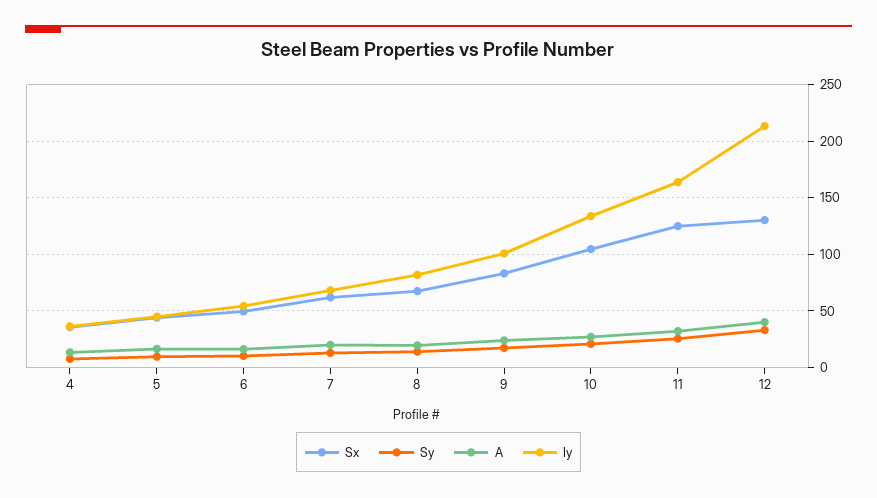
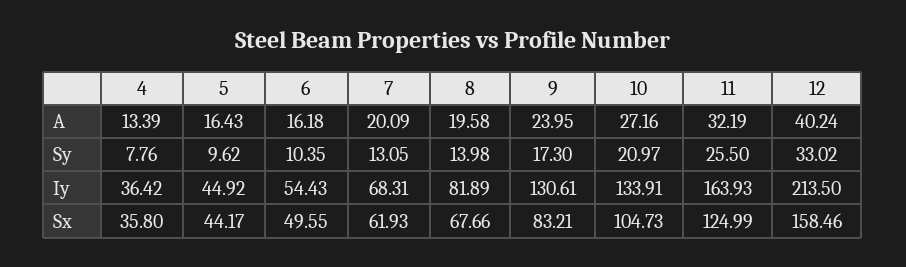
Iy, 9: 100 -> 130.61
Sx, 12: 130 -> 158.46

